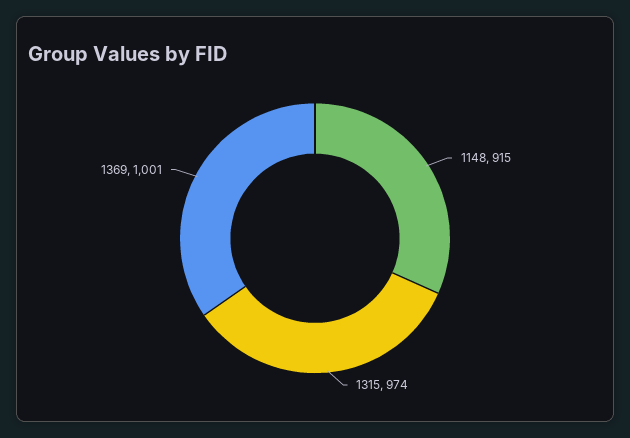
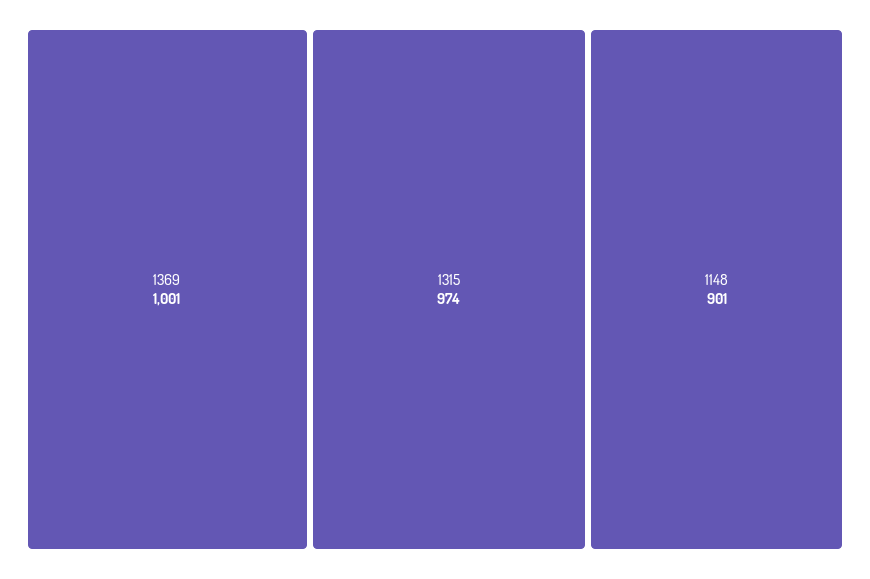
1148: 915 -> 901

